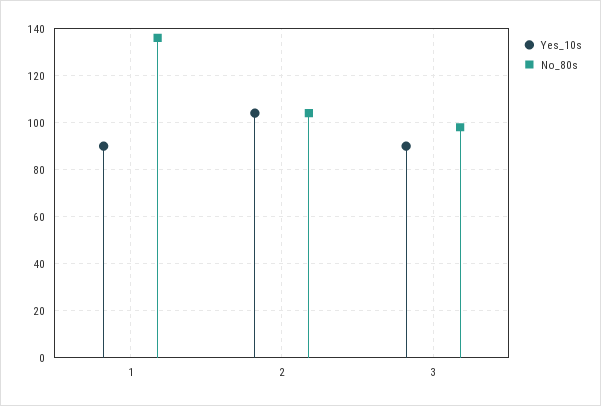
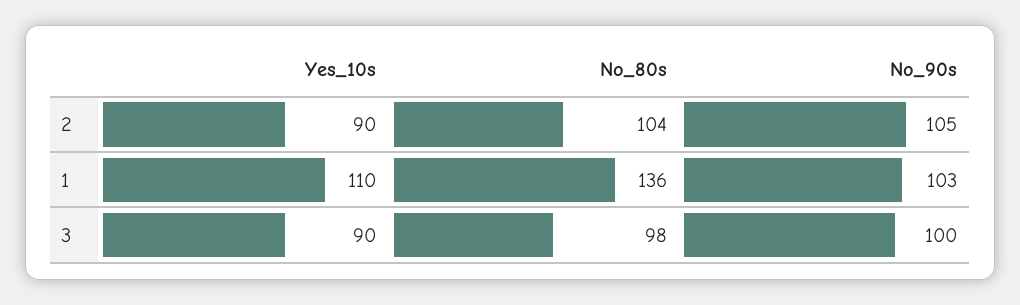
Yes_10s, 1: 90 -> 110
Yes_10s, 2: 105 -> 90
No_90s, 2: none -> 105
No_90s, 1: none -> 103
No_90s, 3: none -> 100

